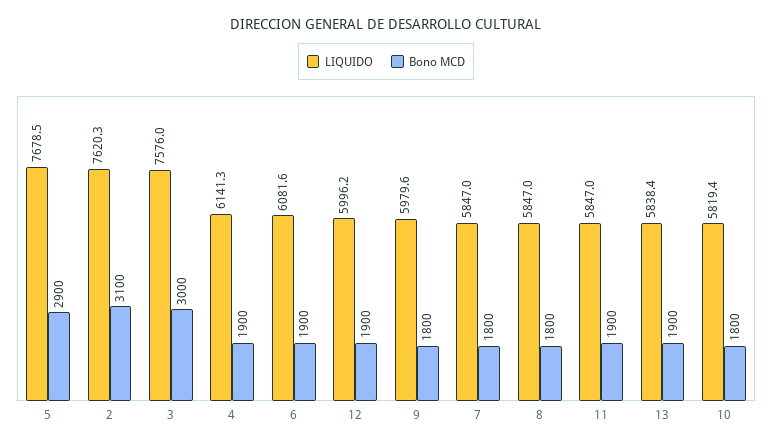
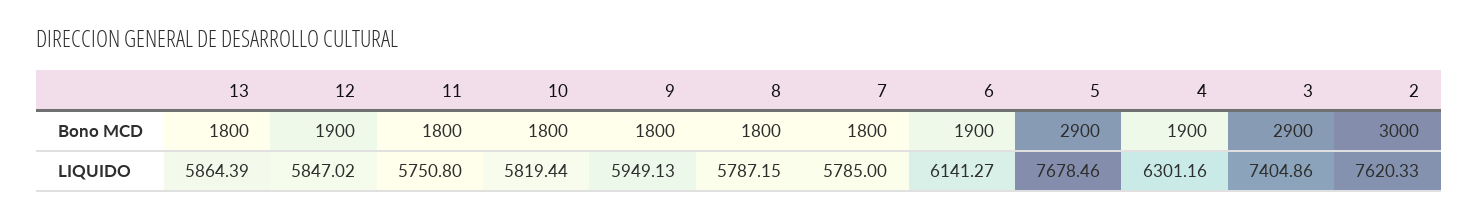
Bono MCD, 2: 3100 -> 3000
LIQUIDO, 3: 7576 -> 7404.86
Bono MCD, 3: 3000 -> 2900
LIQUIDO, 4: 6141.3 -> 6301.16
LIQUIDO, 6: 6081.6 -> 6141.27
LIQUIDO, 12: 5996.2 -> 5847.02
LIQUIDO, 9: 5979.6 -> 5949.13
LIQUIDO, 7: 5847 -> 5785
LIQUIDO, 8: 5847 -> 5787.15
LIQUIDO, 11: 5847 -> 5750.8
Bono MCD, 11: 1900 -> 1800
LIQUIDO, 13: 5838.4 -> 5864.39
Bono MCD, 13: 1900 -> 1800

